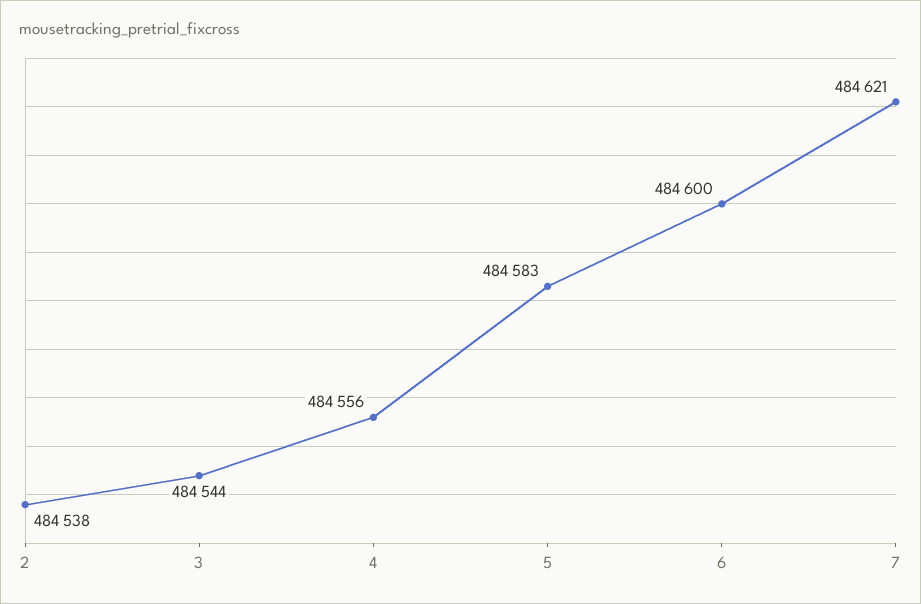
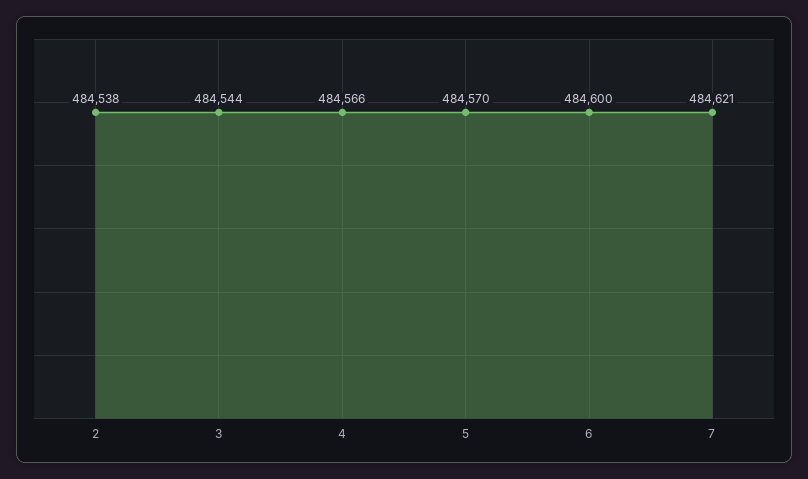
4: 484556 -> 484566
5: 484583 -> 484570

